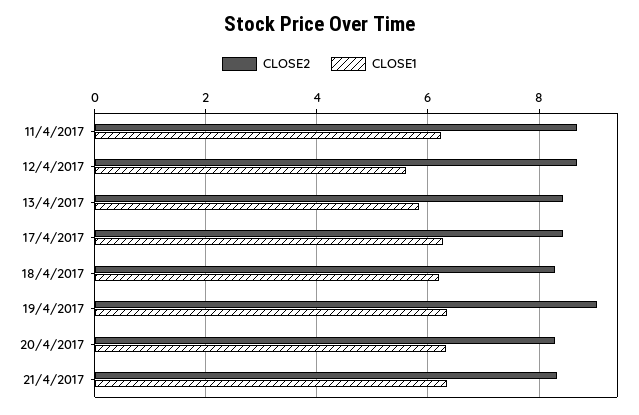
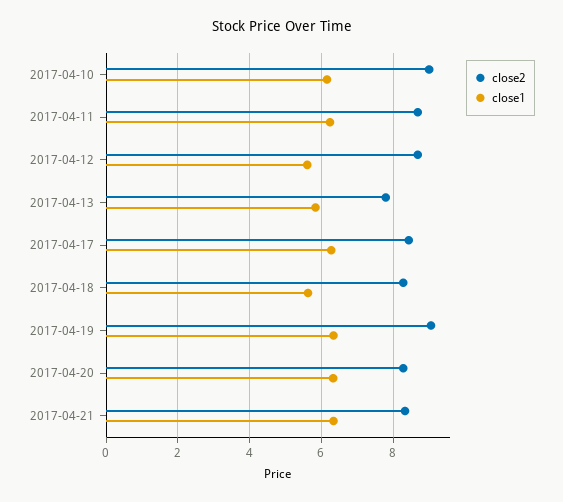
CLOSE2, 13/4/2017: 8.4 -> 7.8
CLOSE1, 18/4/2017: 6.2 -> 5.6
CLOSE2, 2017-04-10: none -> 9
CLOSE1, 2017-04-10: none -> 6.2

